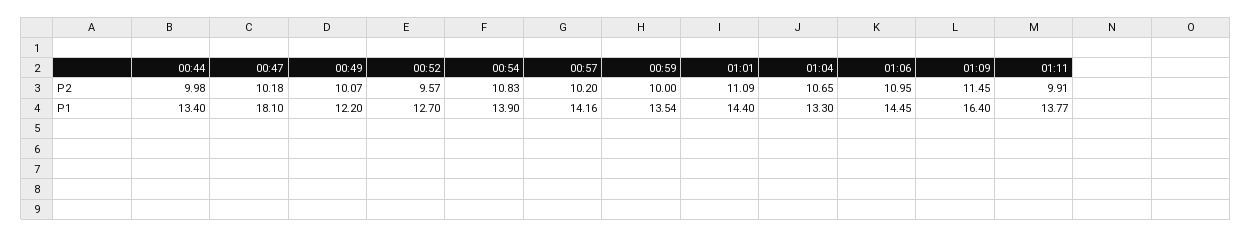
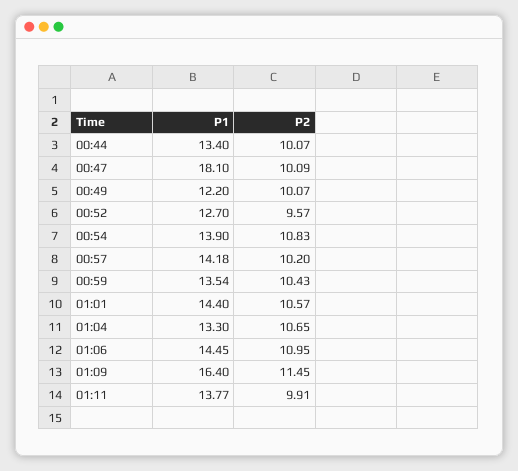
00:44, P2: 9.98 -> 10.07
00:47, P2: 10.18 -> 10.09
00:59, P2: 10 -> 10.43
01:01, P2: 11.09 -> 10.57
00:57, P1: 14.16 -> 14.18

